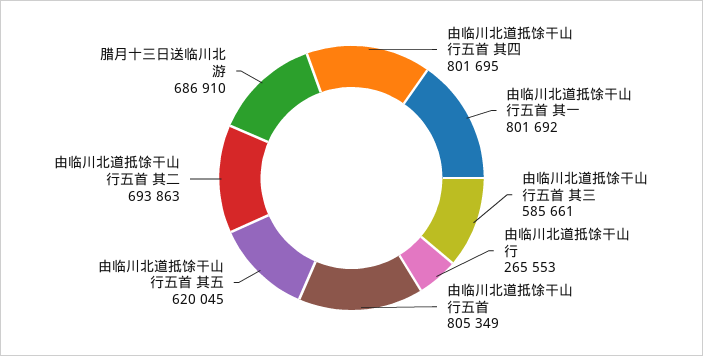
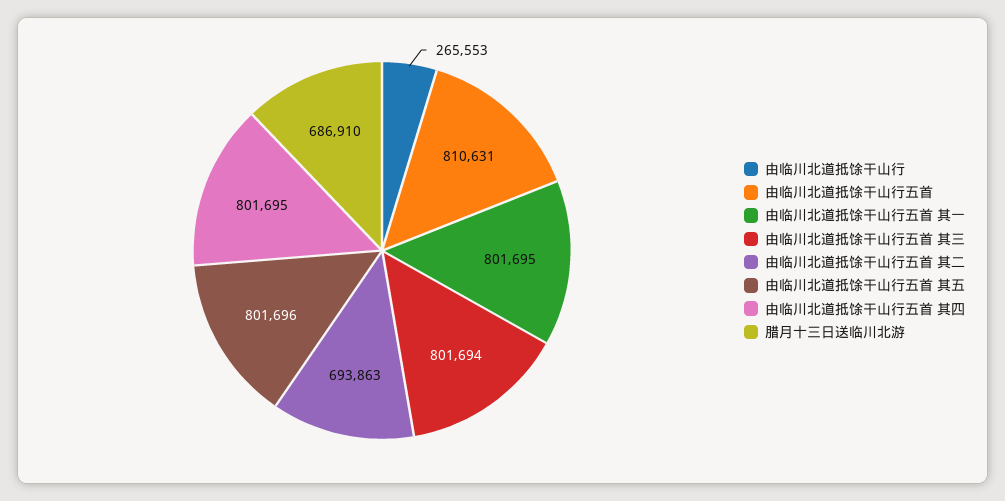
由临川北道抵馀干山行五首 其一: 801692 -> 801695
由临川北道抵馀干山行五首 其三: 585661 -> 801694
由临川北道抵馀干山行五首: 805349 -> 810631
由临川北道抵馀干山行五首 其五: 620045 -> 801696

